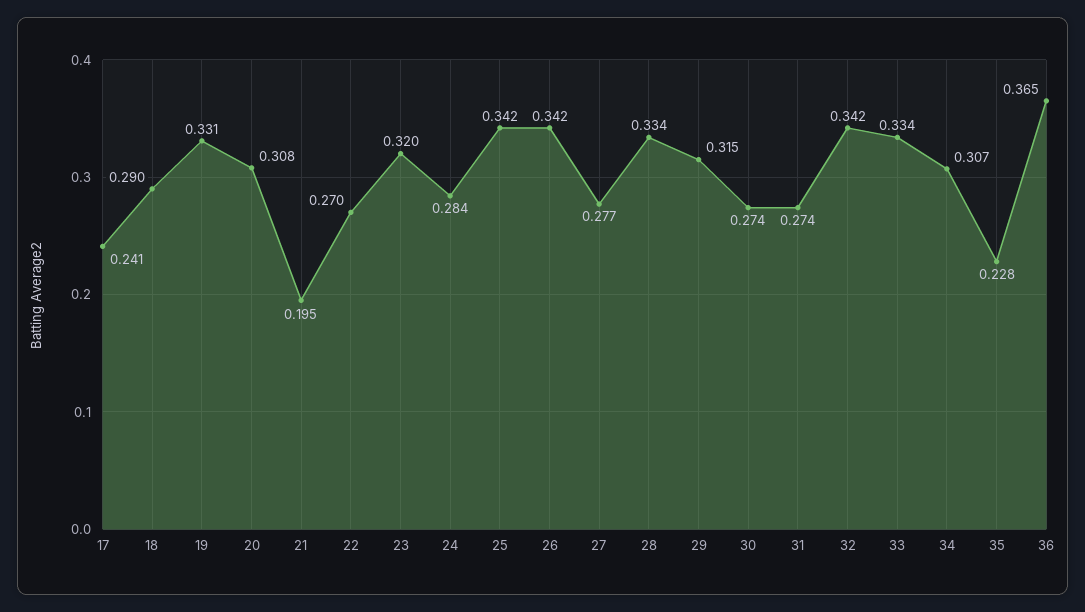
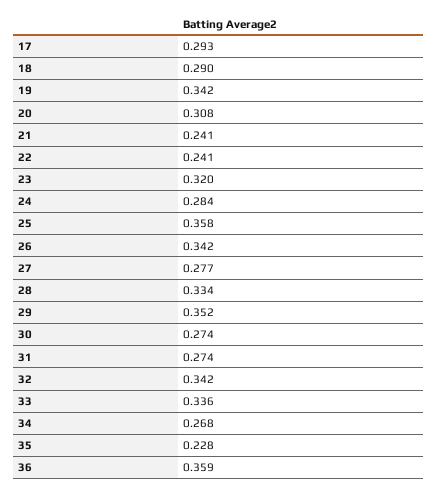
17: 0.241 -> 0.293
19: 0.331 -> 0.342
21: 0.195 -> 0.241
22: 0.27 -> 0.241
25: 0.342 -> 0.358
29: 0.315 -> 0.352
33: 0.334 -> 0.336
34: 0.307 -> 0.268
36: 0.365 -> 0.359

